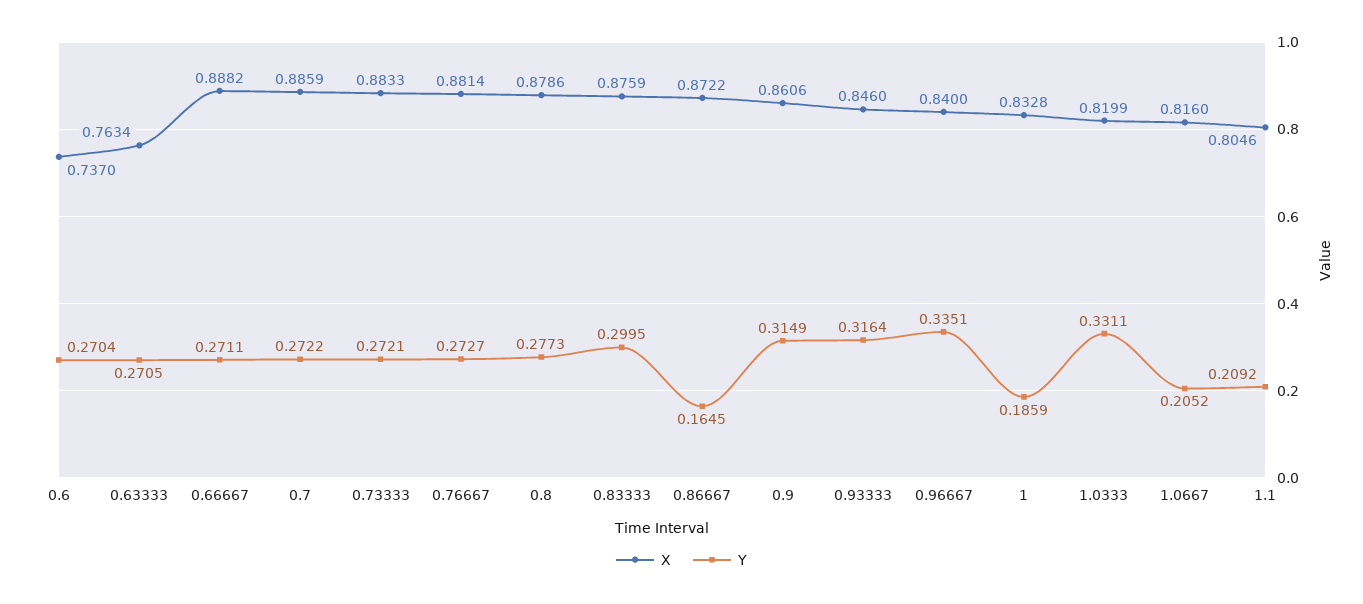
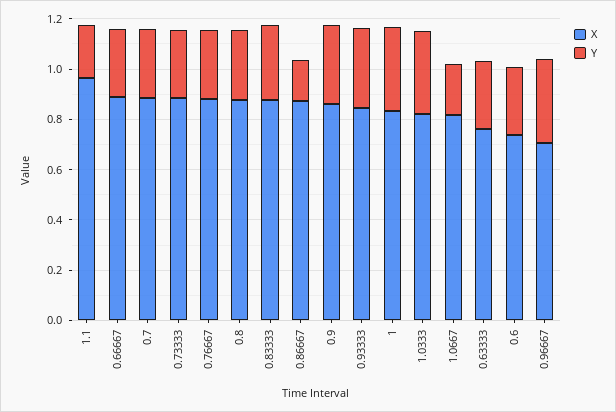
X, 0.96667: 0.84 -> 0.7
Y, 1: 0.1859 -> 0.35
X, 1.1: 0.8046 -> 0.95

